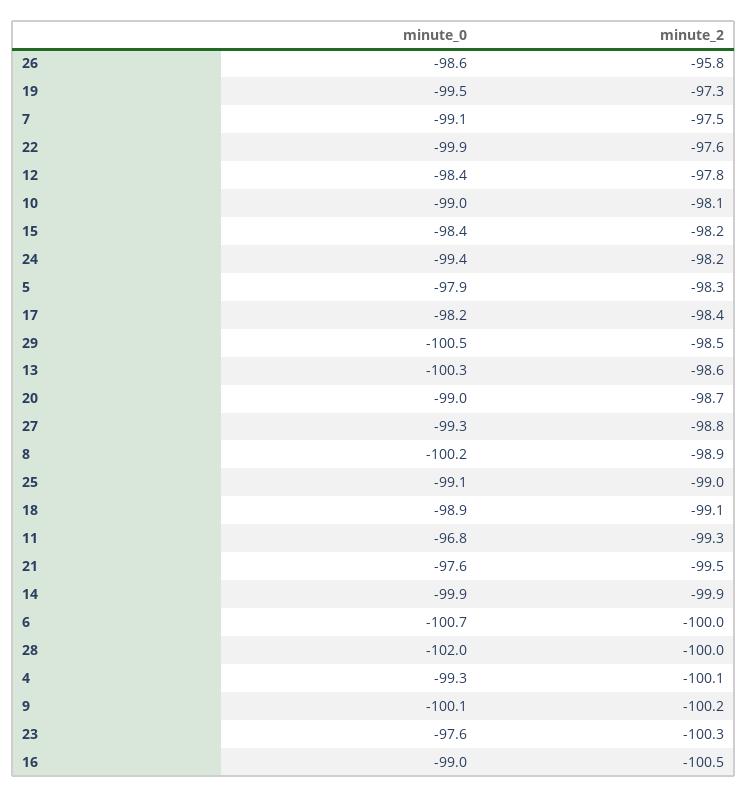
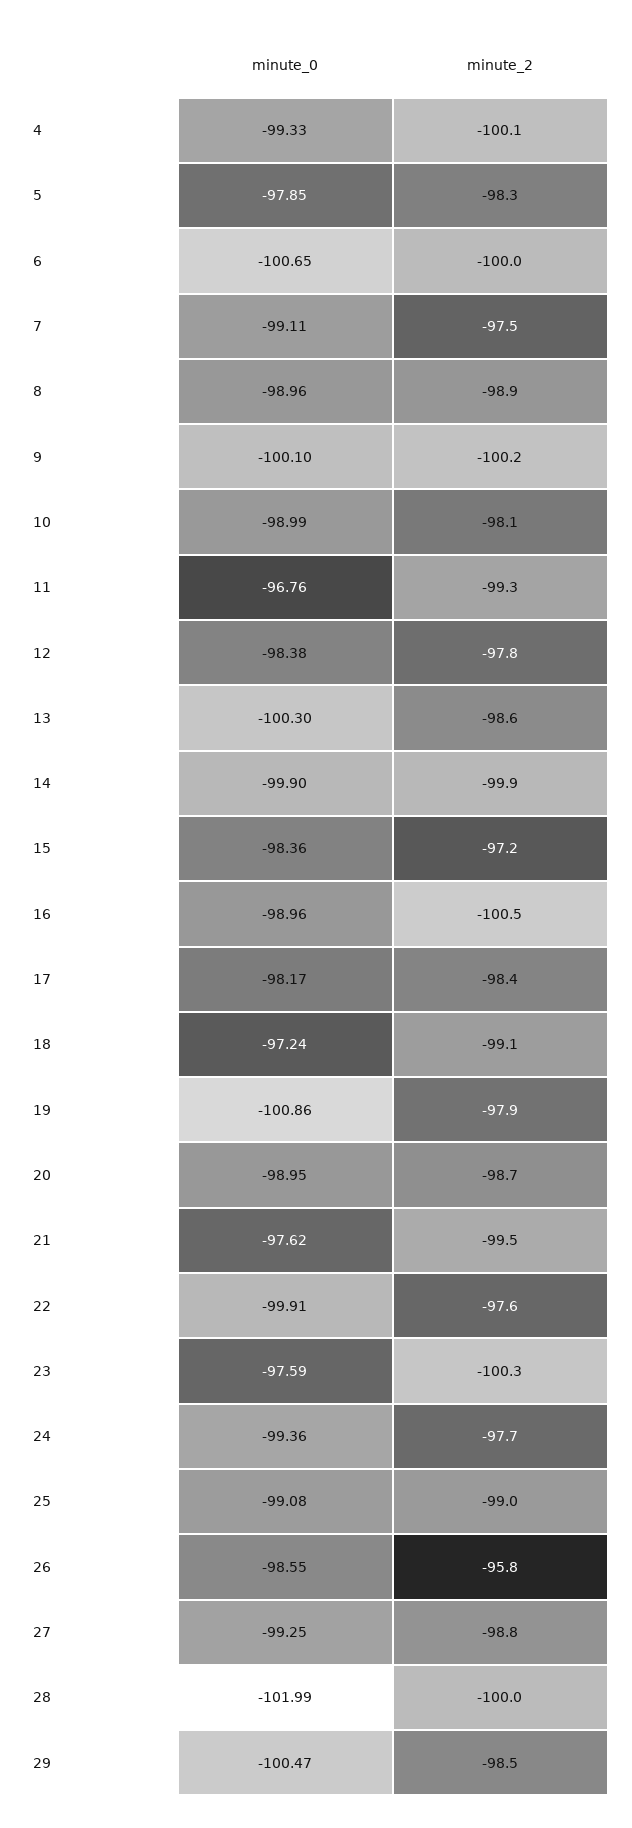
minute_0, 19: -99.5 -> -100.86
minute_2, 19: -97.3 -> -97.9
minute_2, 15: -98.2 -> -97.2
minute_2, 24: -98.2 -> -97.7
minute_0, 8: -100.2 -> -98.96
minute_0, 18: -98.9 -> -97.24

